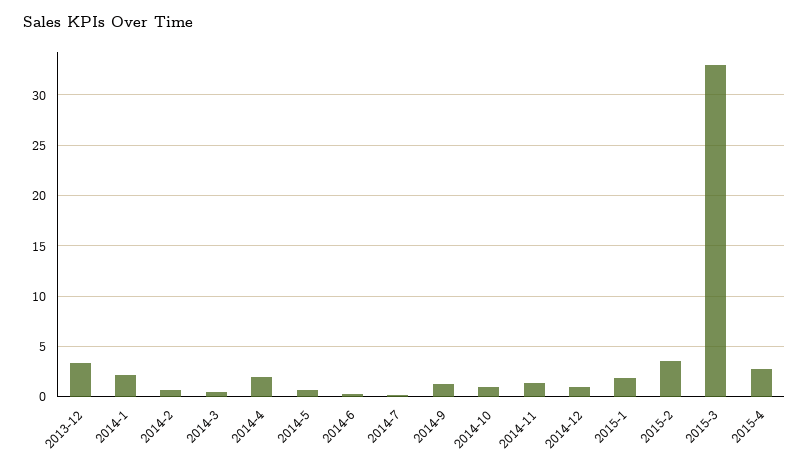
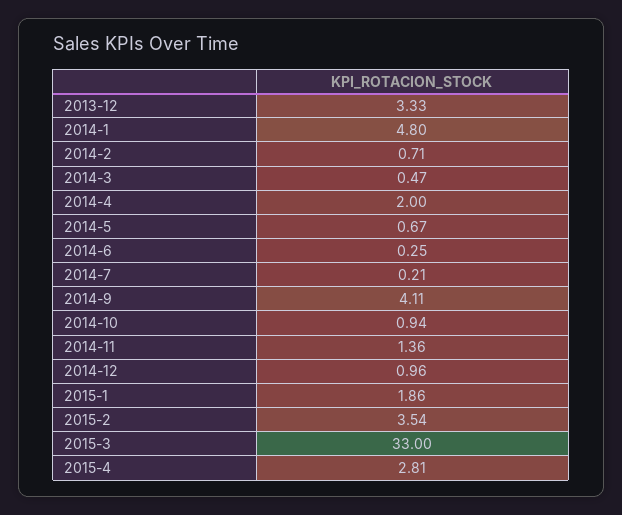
2014-1: 2 -> 4.8
2014-9: 1 -> 4.11

